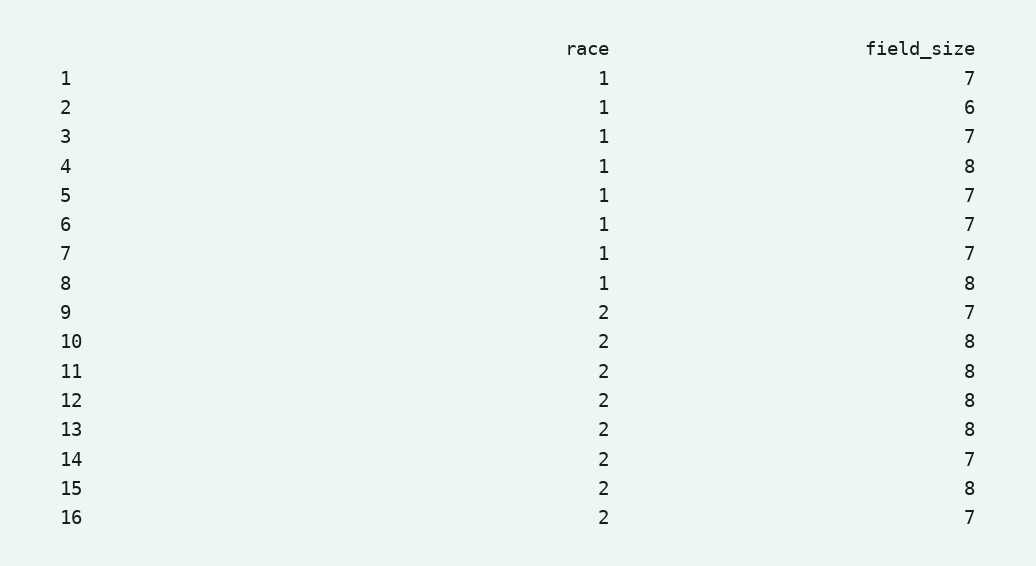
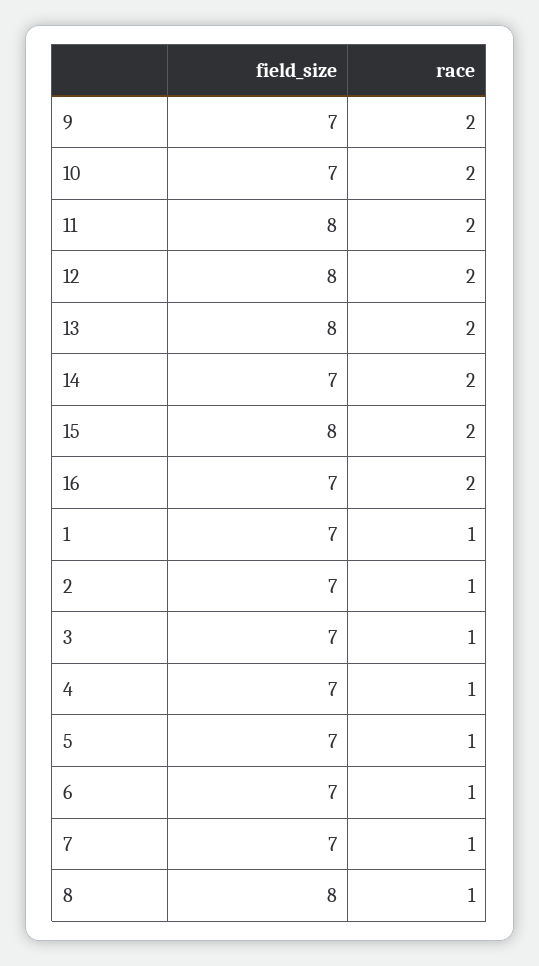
field_size, 2: 6 -> 7
field_size, 4: 8 -> 7
field_size, 10: 8 -> 7

